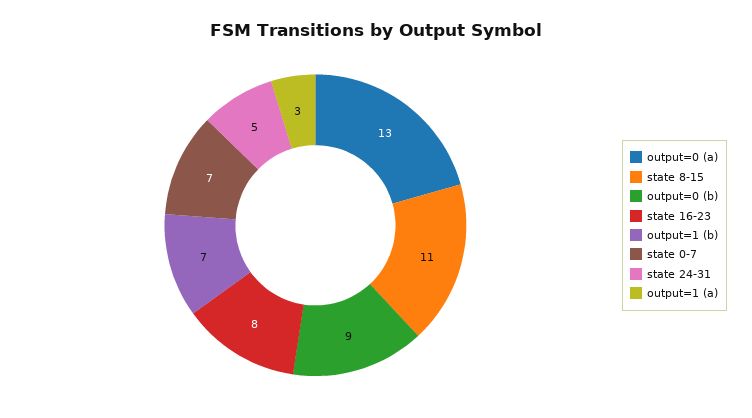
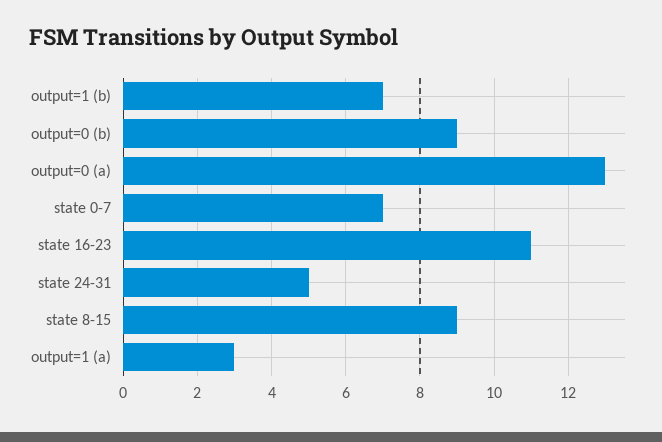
state 8-15: 11 -> 9
state 16-23: 8 -> 11

